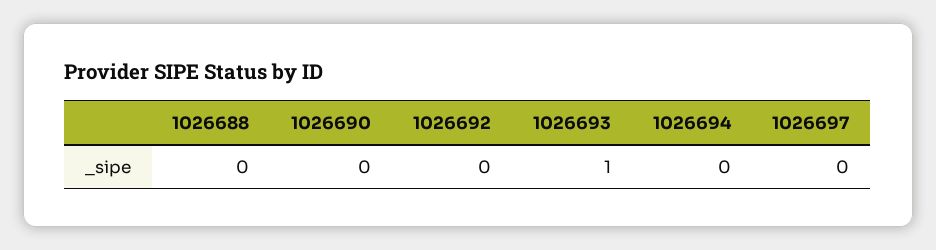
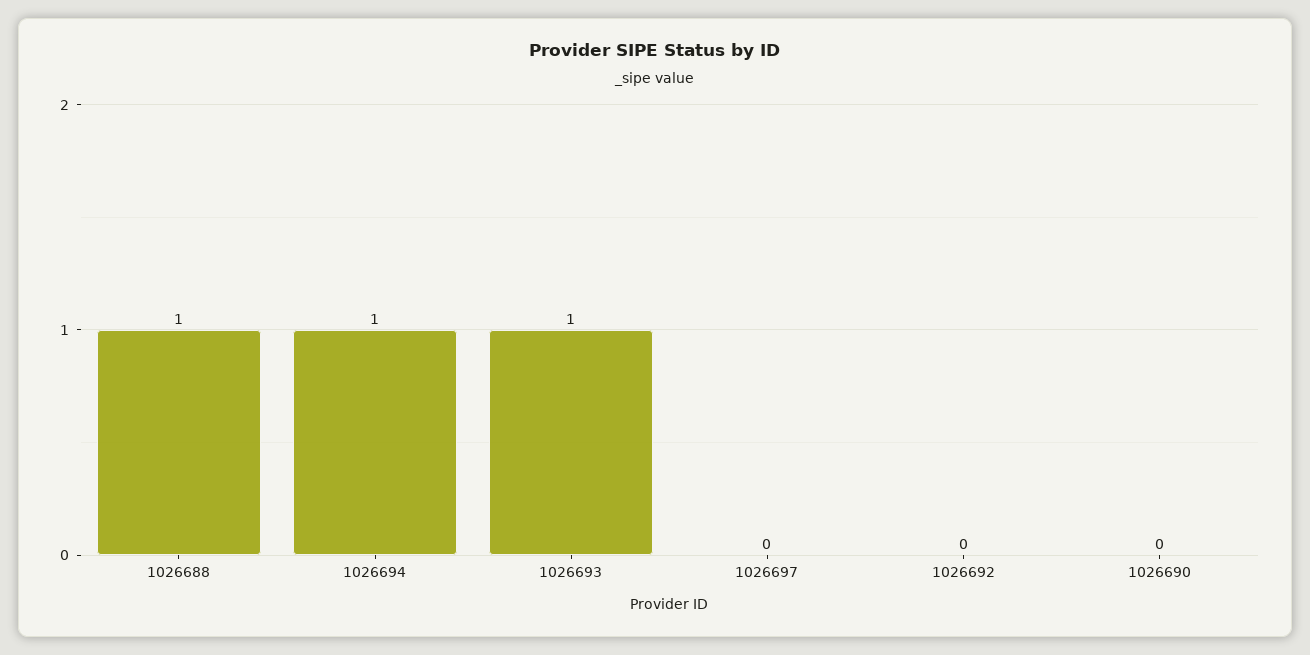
1026688: 0 -> 1
1026694: 0 -> 1

